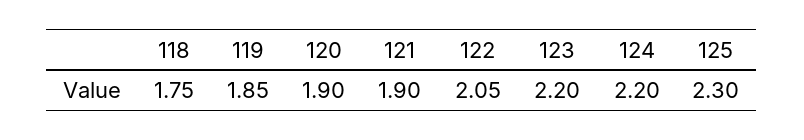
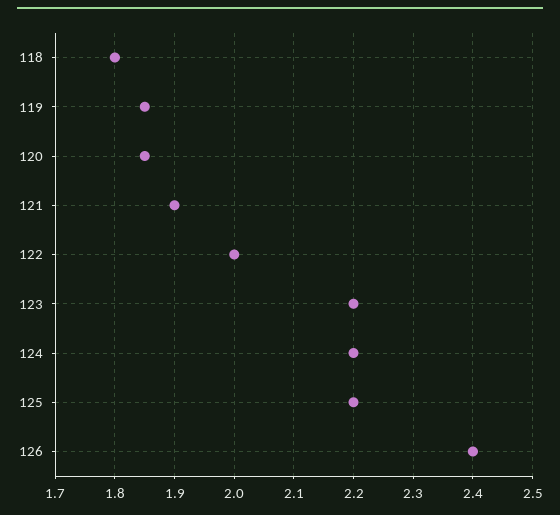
118: 1.75 -> 1.8
120: 1.9 -> 1.85
122: 2.05 -> 2
125: 2.3 -> 2.2
126: none -> 2.4

